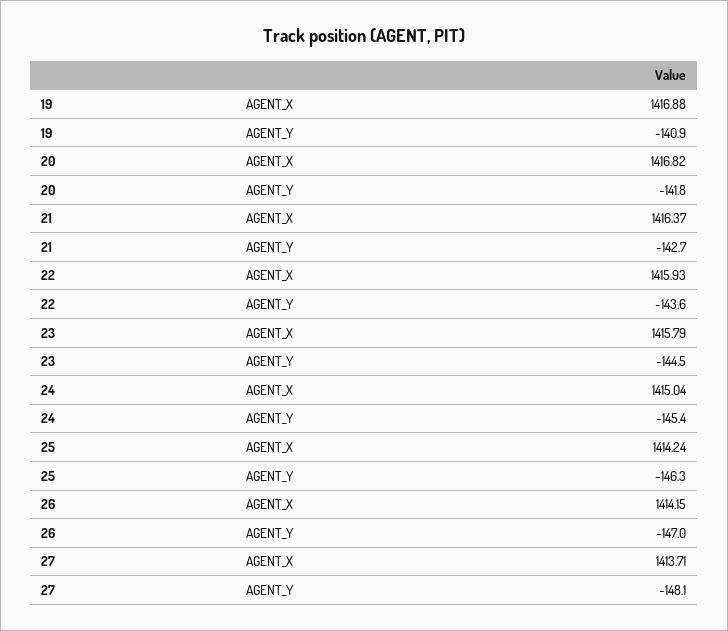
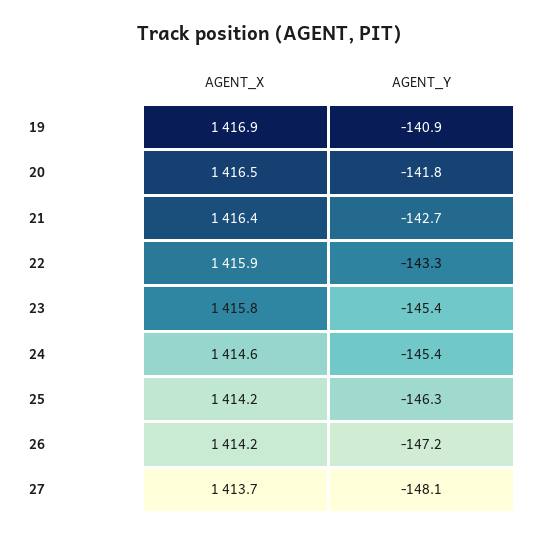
20, AGENT_X: 1416.82 -> 1416.5
22, AGENT_Y: -143.6 -> -143.3
23, AGENT_Y: -144.5 -> -145.4
24, AGENT_X: 1415.04 -> 1414.6
26, AGENT_Y: -147 -> -147.2

